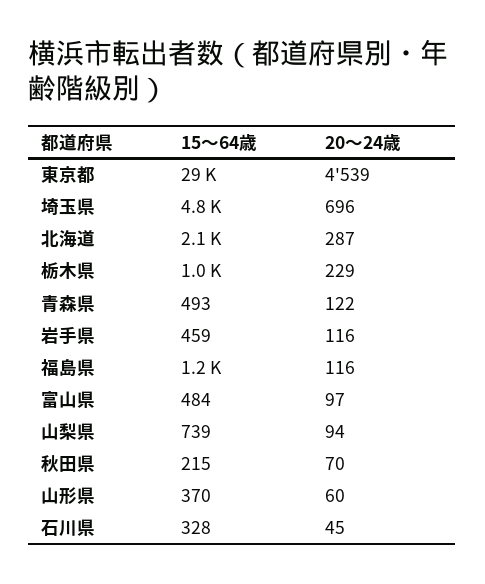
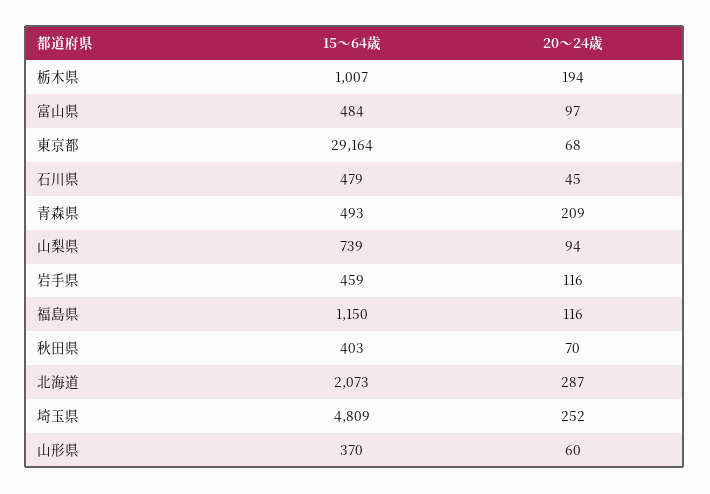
20～24歳, 東京都: 4539 -> 68
20～24歳, 埼玉県: 696 -> 252
20～24歳, 栃木県: 229 -> 194
20～24歳, 青森県: 122 -> 209
15～64歳, 秋田県: 215 -> 403
15～64歳, 石川県: 328 -> 479

